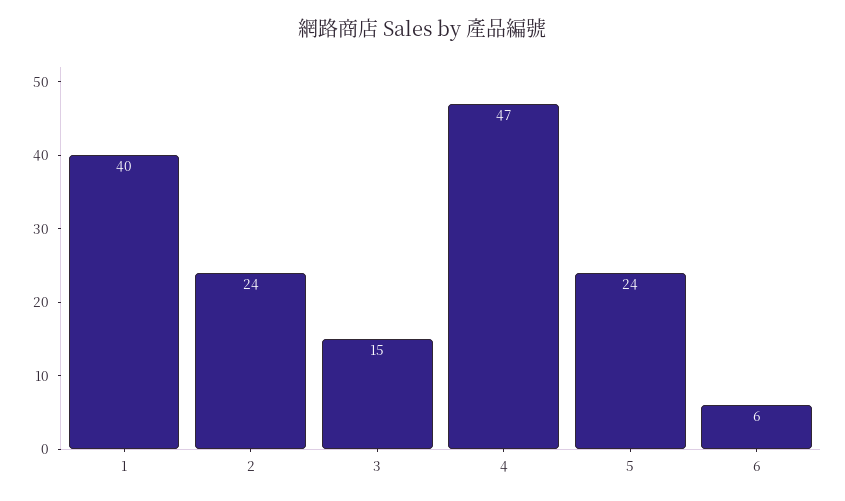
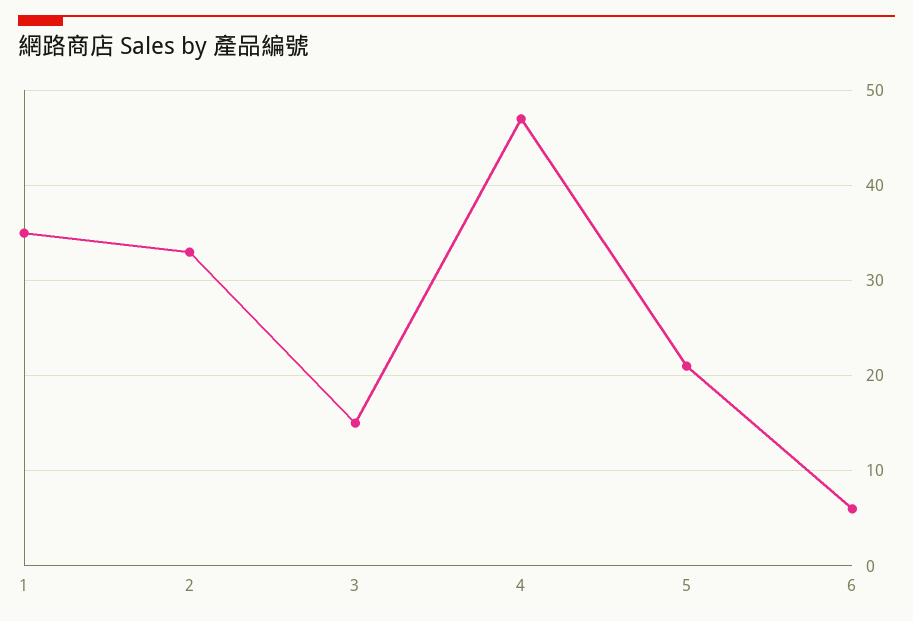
1: 40 -> 35
2: 24 -> 33
5: 24 -> 21

